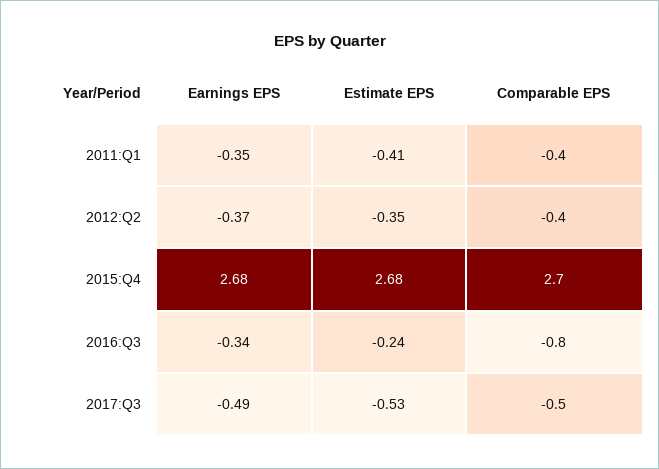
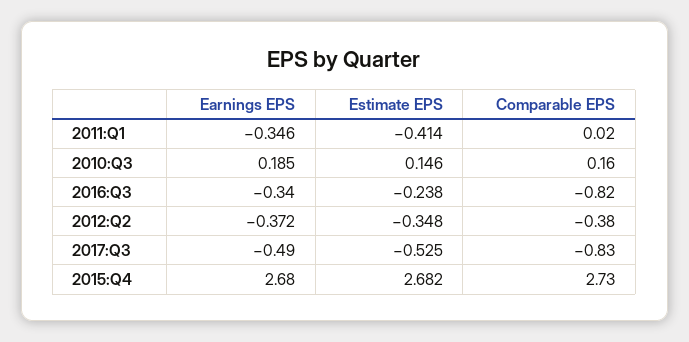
Comparable EPS, 2011:Q1: -0.4 -> 0.02
Comparable EPS, 2017:Q3: -0.5 -> -0.83
Earnings EPS, 2010:Q3: none -> 0.185
Estimate EPS, 2010:Q3: none -> 0.146
Comparable EPS, 2010:Q3: none -> 0.16

